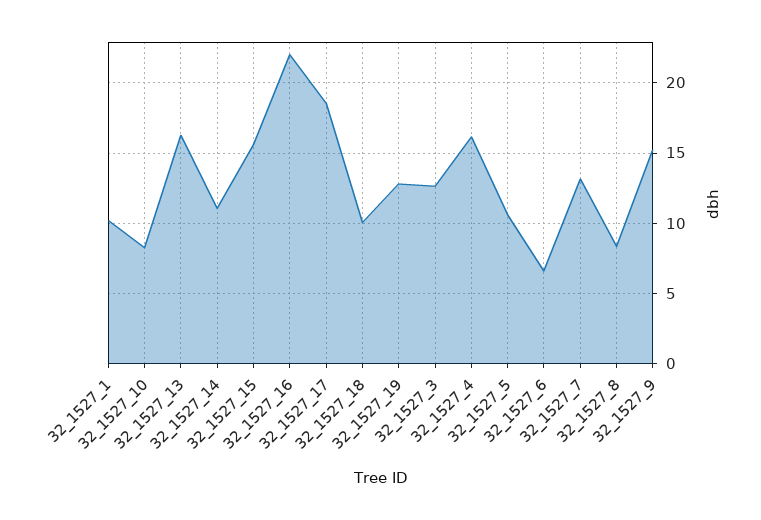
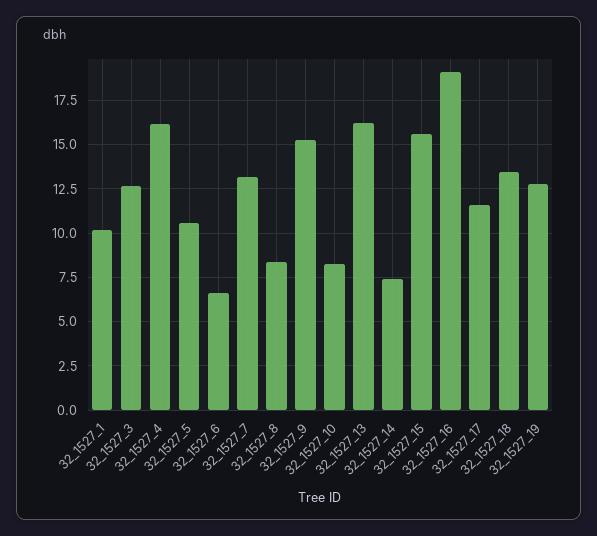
32_1527_14: 11 -> 7.5
32_1527_16: 22 -> 19
32_1527_17: 18.5 -> 11.5
32_1527_18: 10 -> 13.5

